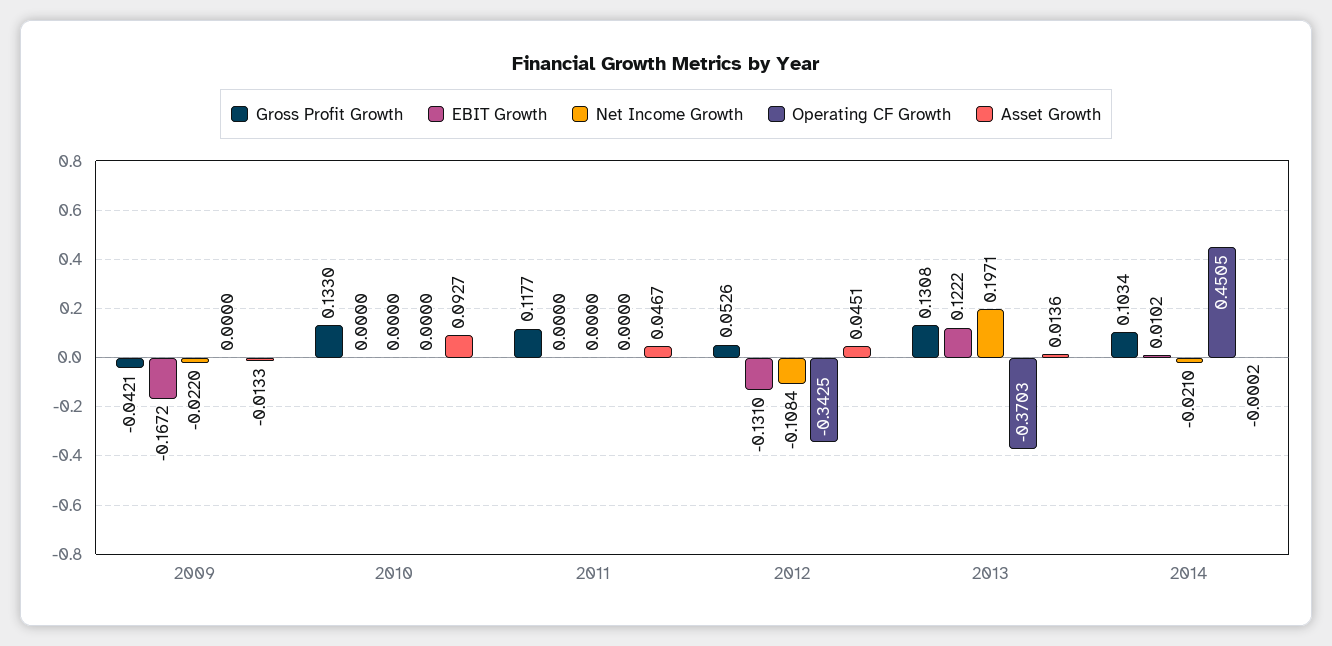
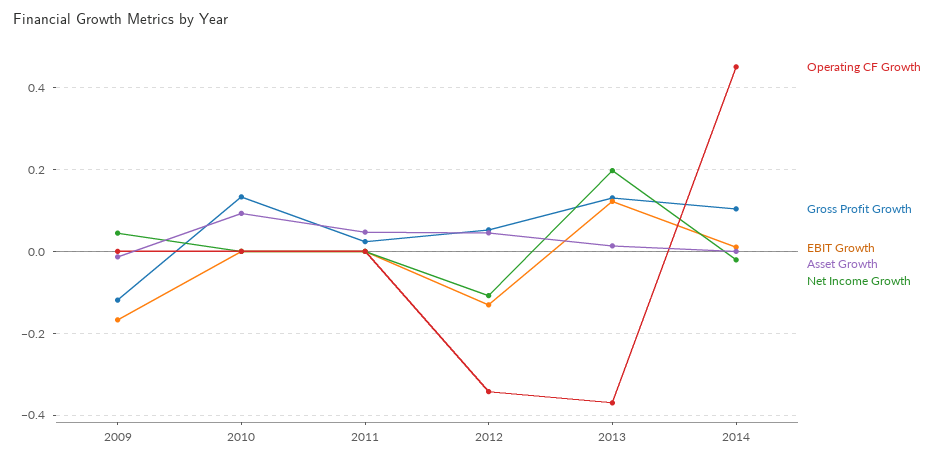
Gross Profit Growth, 2009: -0.0421 -> -0.12
Net Income Growth, 2009: -0.022 -> 0.04
Gross Profit Growth, 2011: 0.1177 -> 0.02

